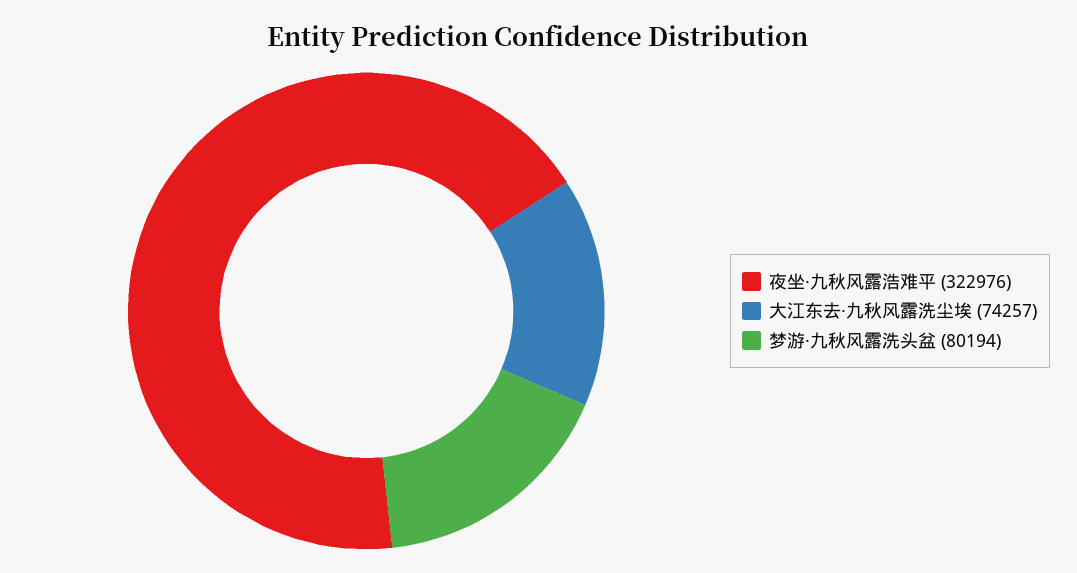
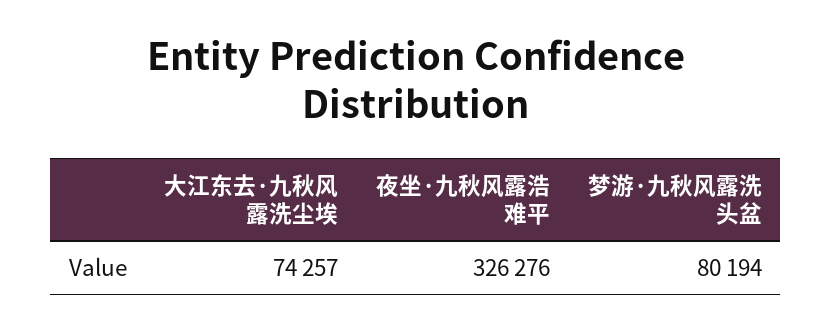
夜坐·九秋风露浩难平: 322976 -> 326276

